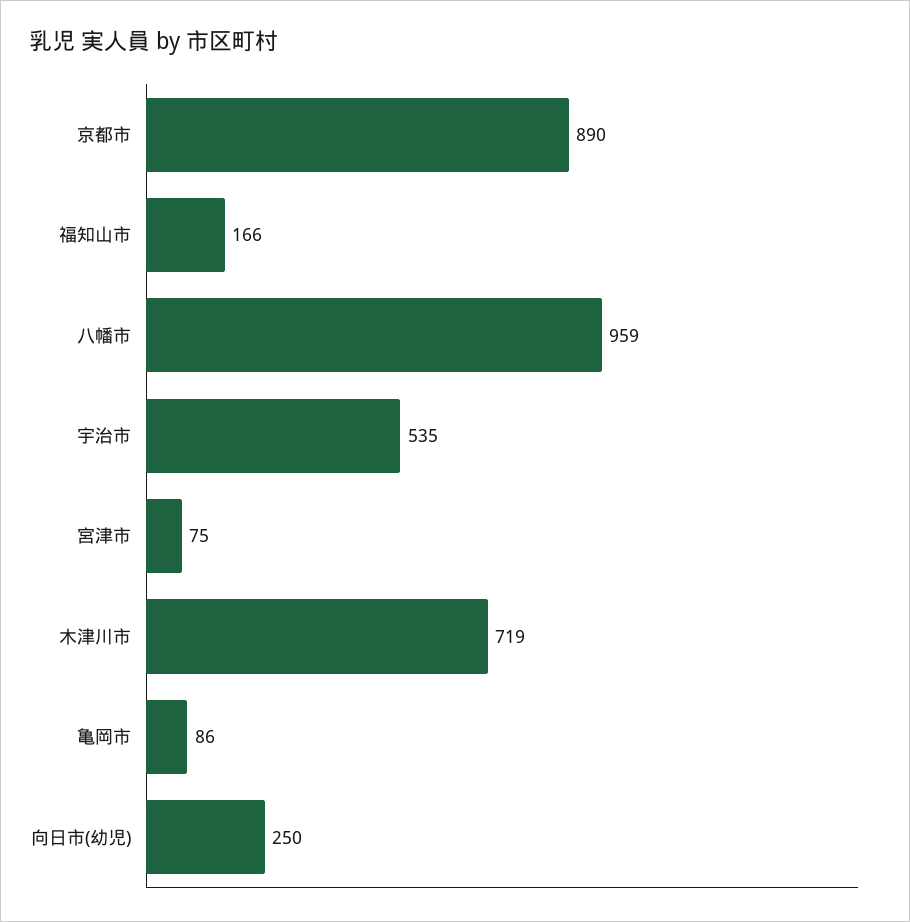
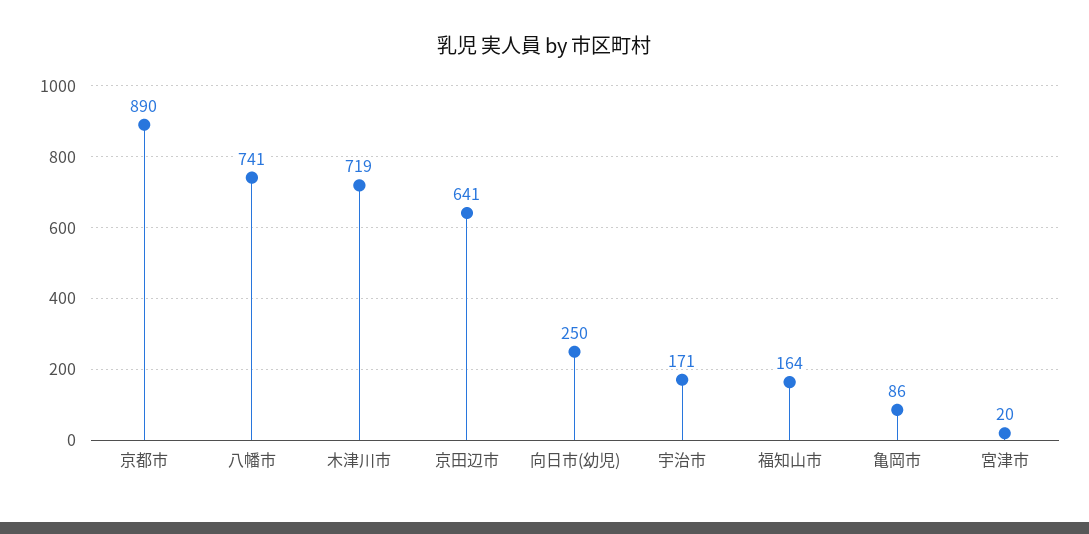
福知山市: 166 -> 164
八幡市: 959 -> 741
宇治市: 535 -> 171
宮津市: 75 -> 20
京田辺市: none -> 641

